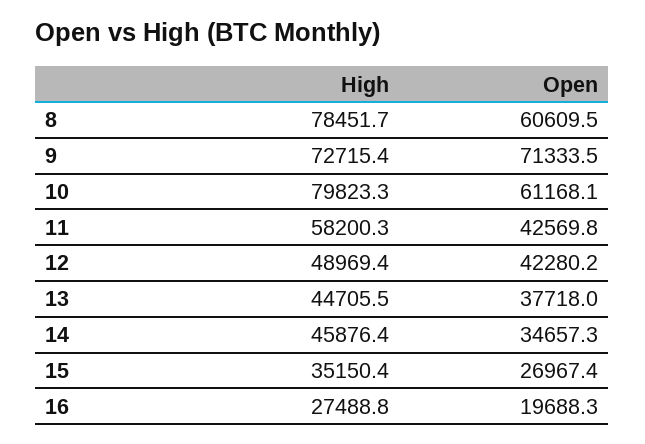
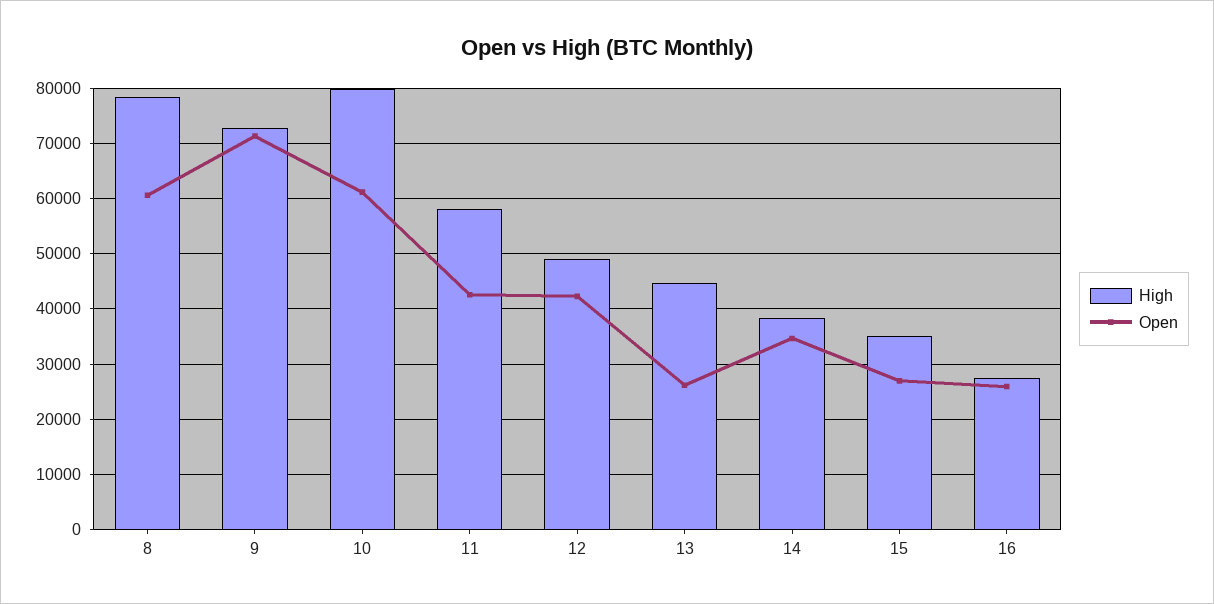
Open, 13: 37718 -> 26000
High, 14: 45876.4 -> 38000
Open, 16: 19688.3 -> 26000

